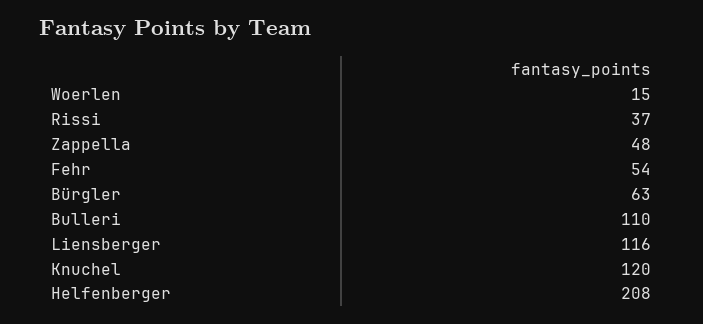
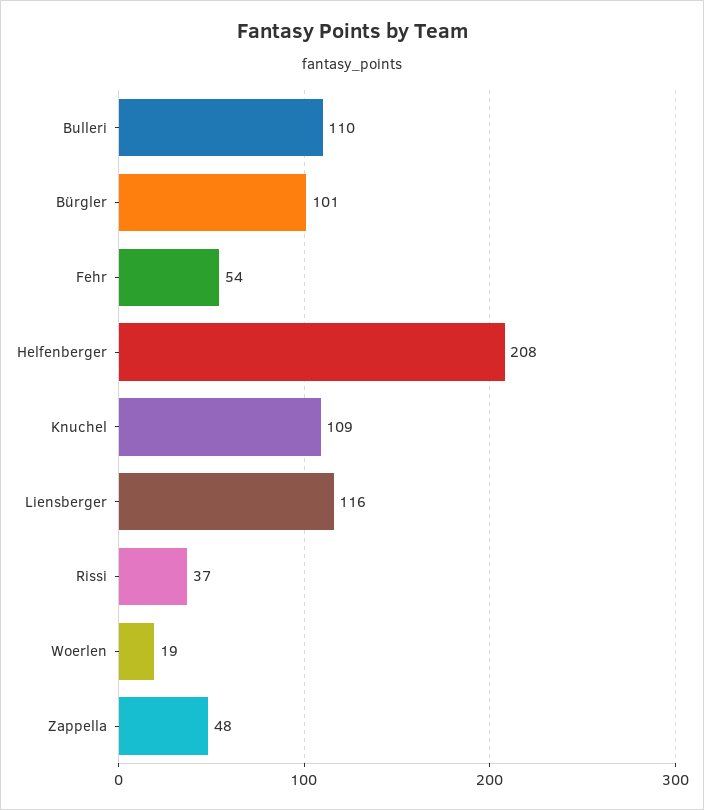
Woerlen: 15 -> 19
Bürgler: 63 -> 101
Knuchel: 120 -> 109

